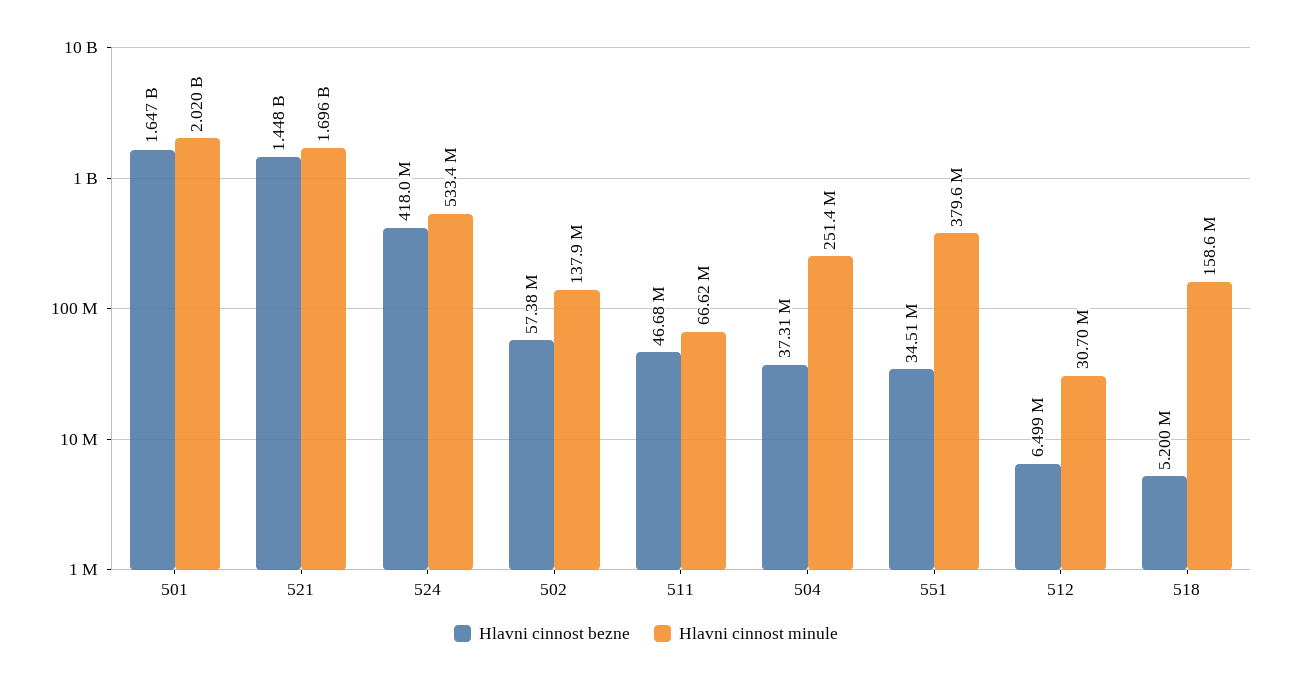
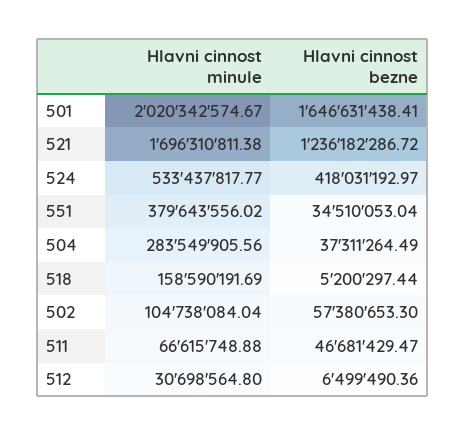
Hlavni cinnost bezne, 521: 1448000000 -> 1236182286.72
Hlavni cinnost minule, 502: 137900000 -> 104738084.04
Hlavni cinnost minule, 504: 251400000 -> 283549905.56

